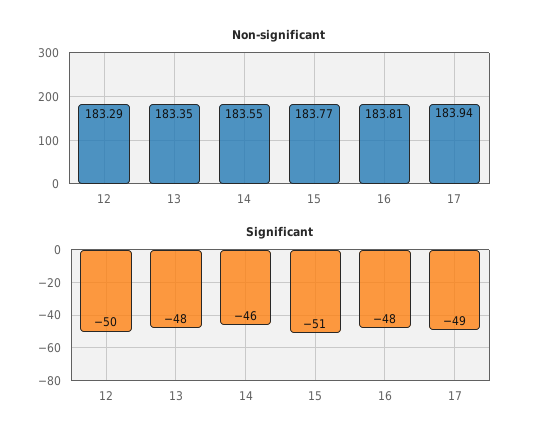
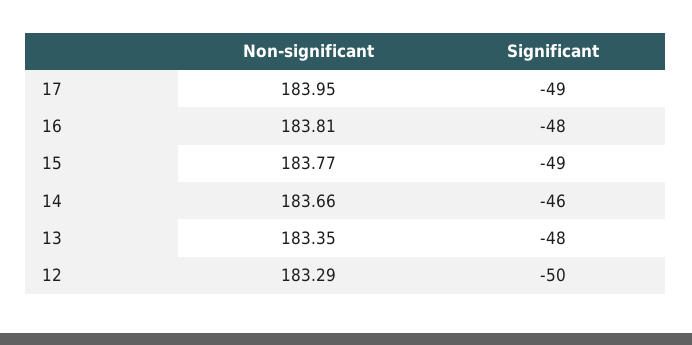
Non-significant, 14: 183.55 -> 183.66
Non-significant, 17: 183.94 -> 183.95
Significant, 15: -51 -> -49

